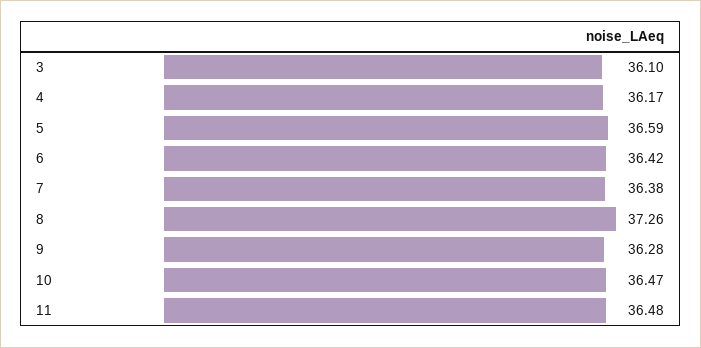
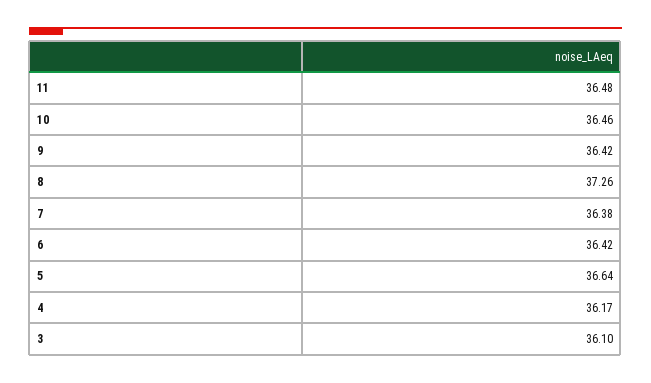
5: 36.59 -> 36.64
9: 36.28 -> 36.42
10: 36.47 -> 36.46

